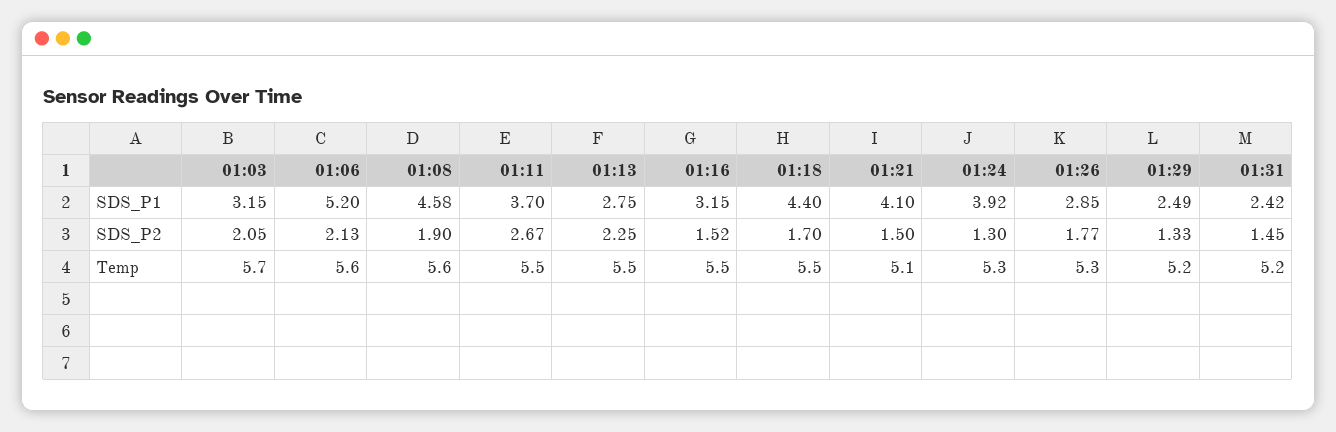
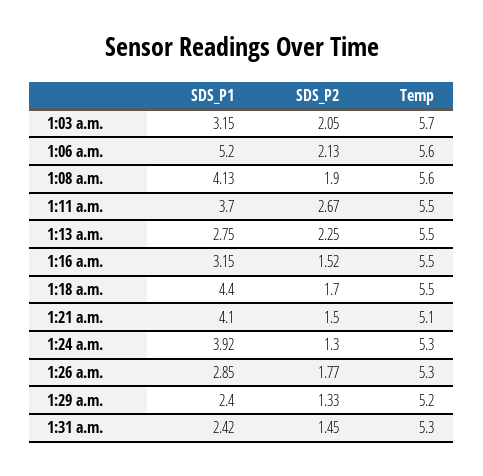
01:08, SDS_P1: 4.58 -> 4.13
01:29, SDS_P1: 2.49 -> 2.4
01:31, Temp: 5.2 -> 5.3

